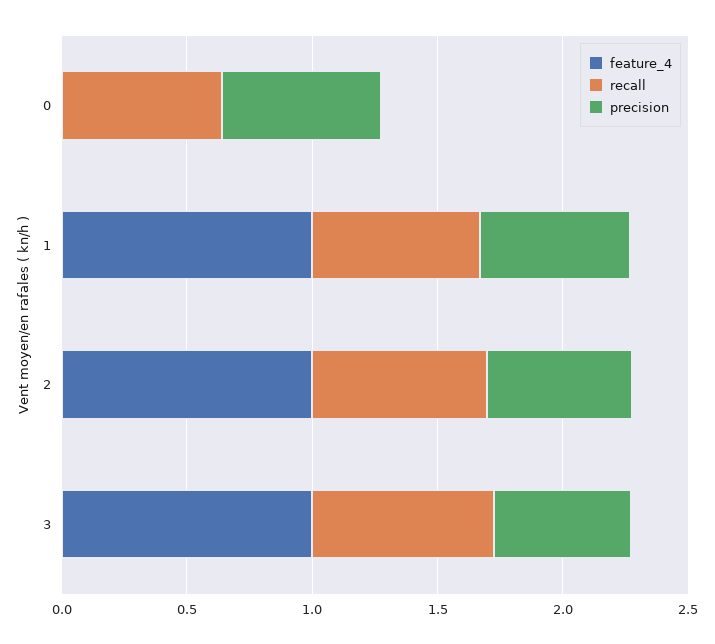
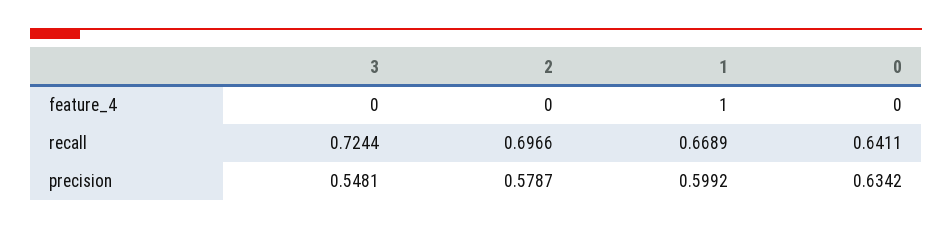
feature_4, 2: 1 -> 0
feature_4, 3: 1 -> 0

